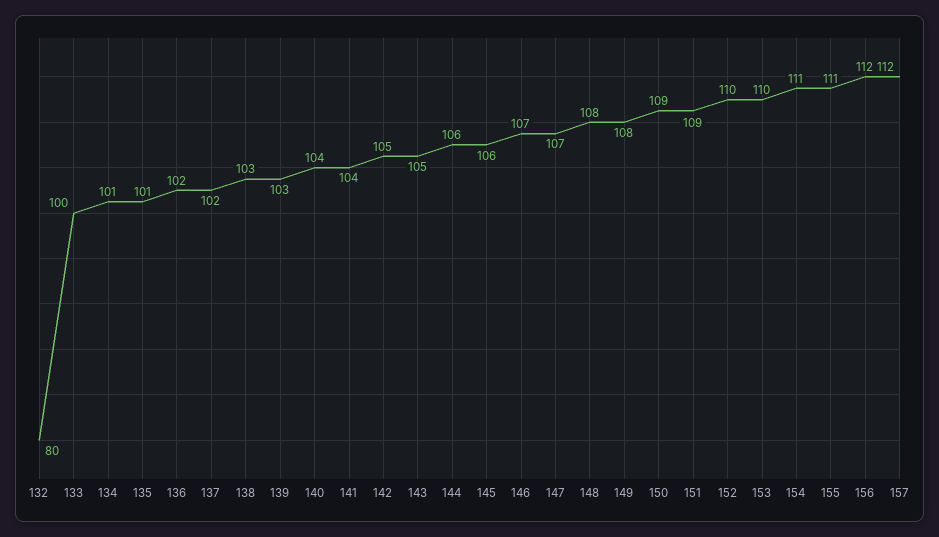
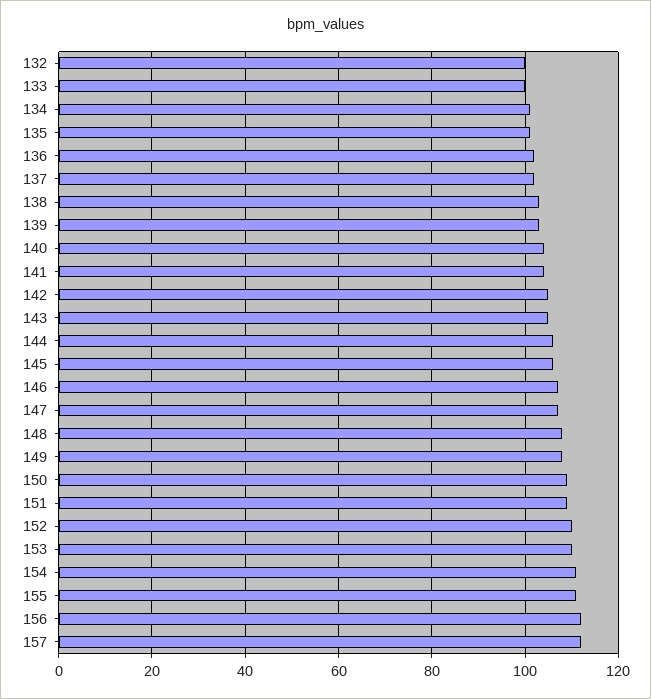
132: 80 -> 100

